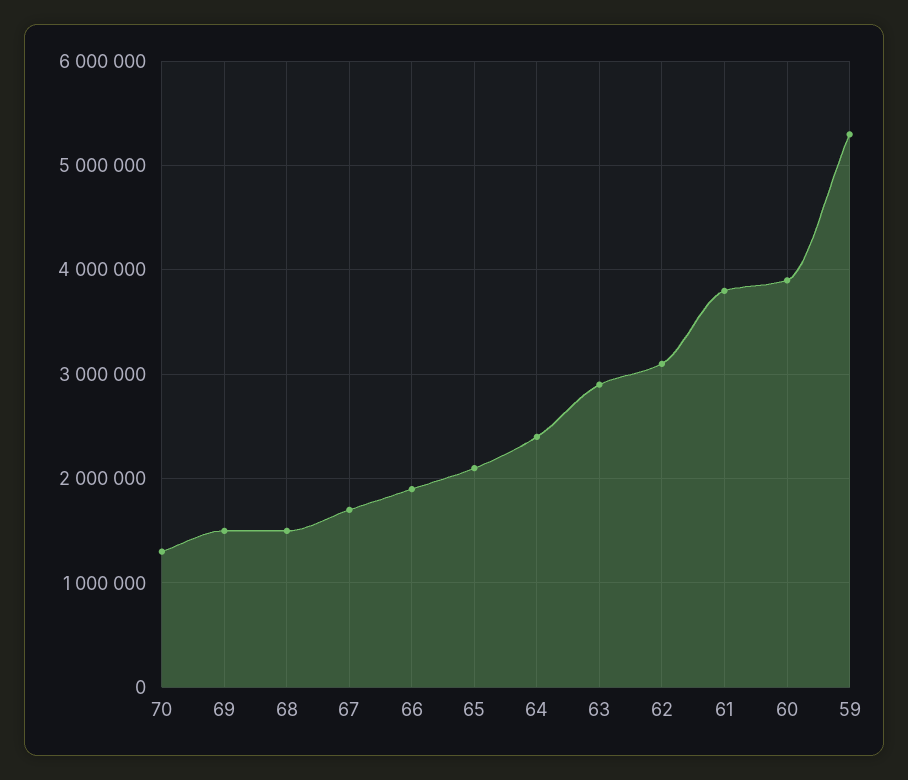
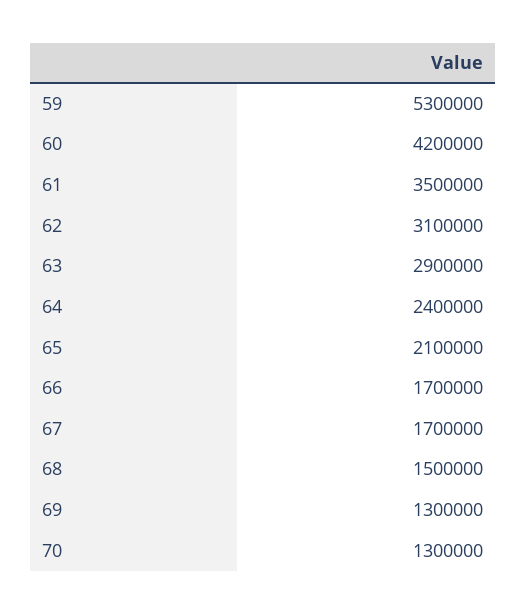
69: 1500000 -> 1300000
66: 1900000 -> 1700000
61: 3800000 -> 3500000
60: 3900000 -> 4200000

